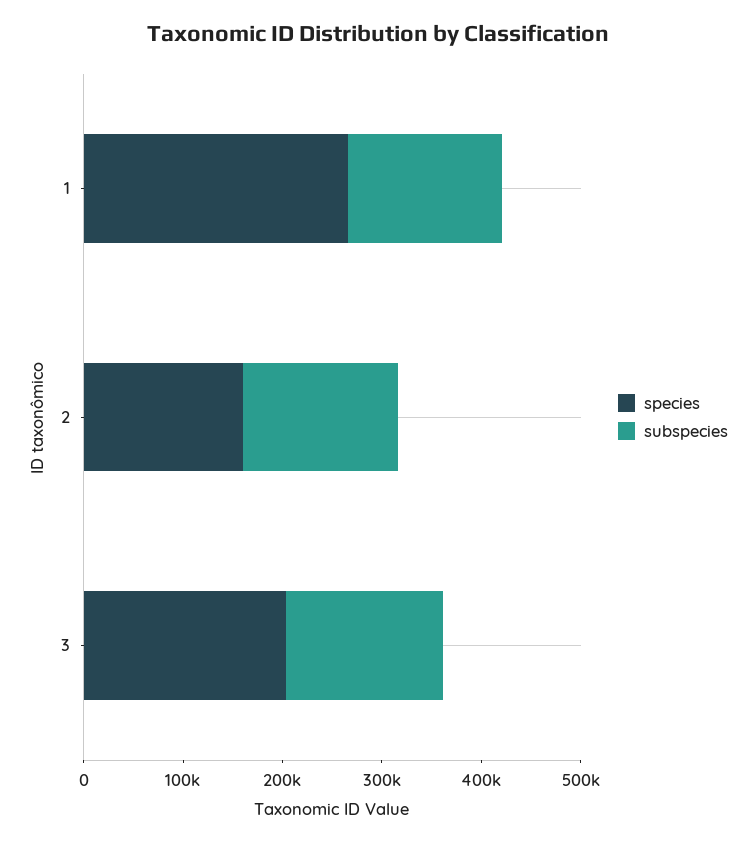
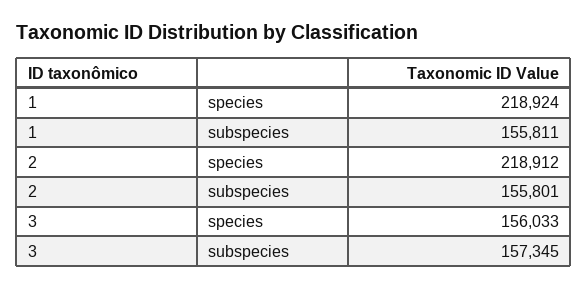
species, 1: 260000 -> 218924
species, 2: 160000 -> 218912
species, 3: 200000 -> 156033

